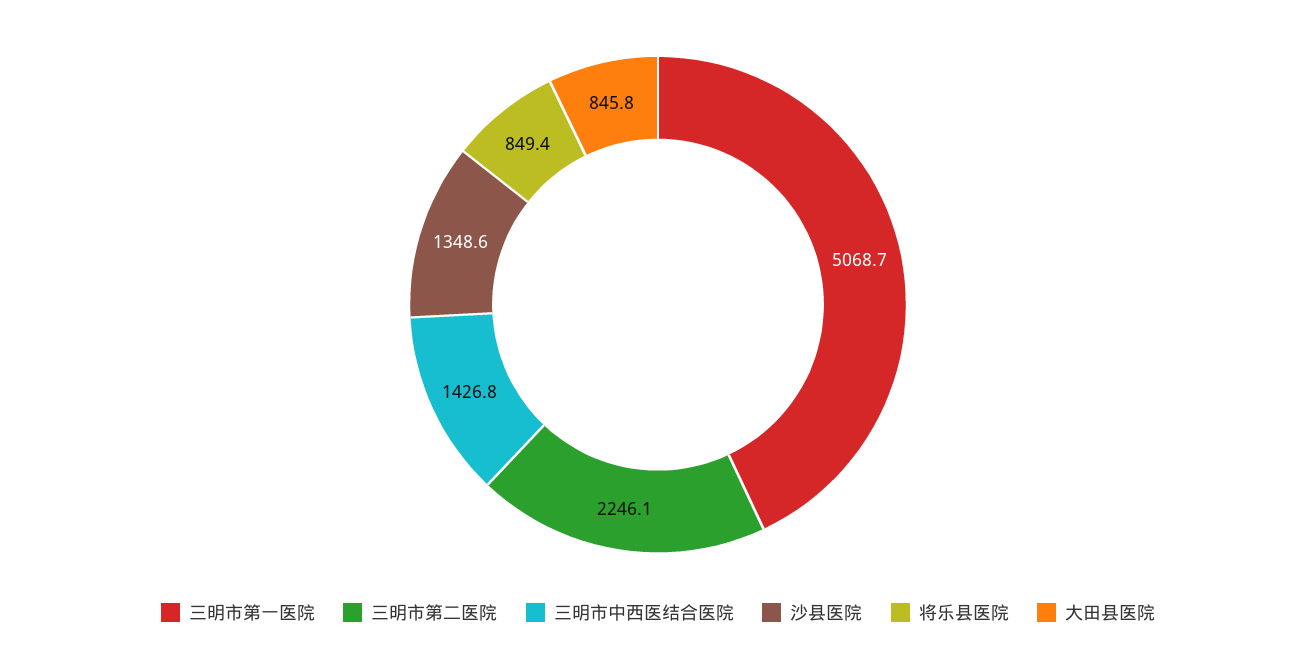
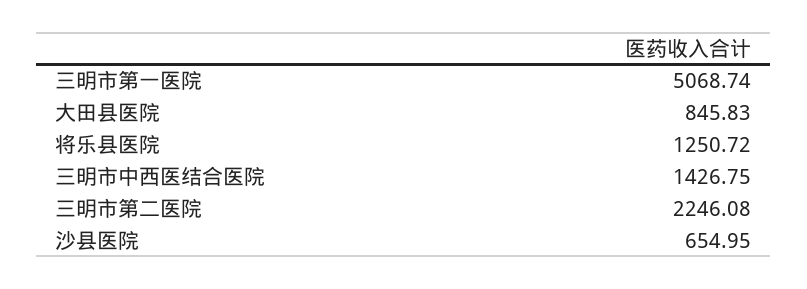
沙县医院: 1348.6 -> 654.95
将乐县医院: 849.4 -> 1250.72

